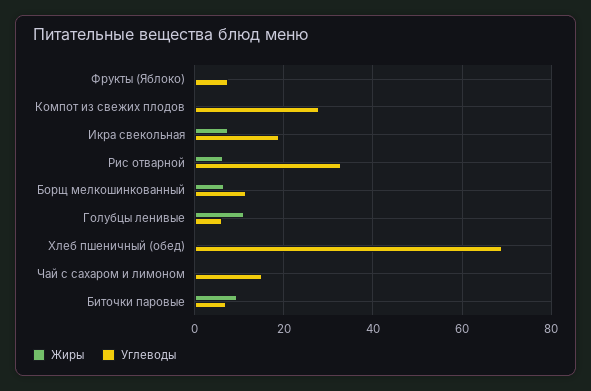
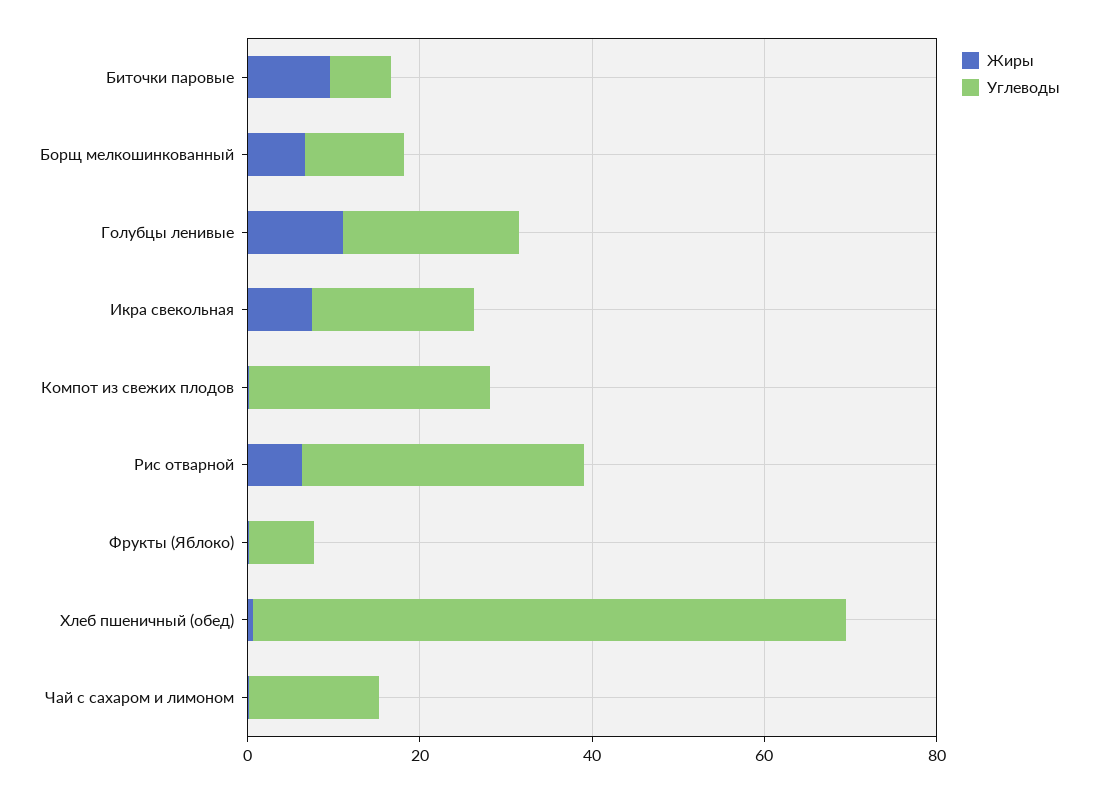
Углеводы, Голубцы ленивые: 6 -> 20

